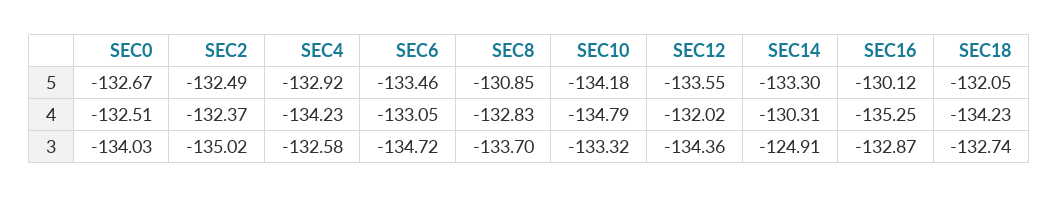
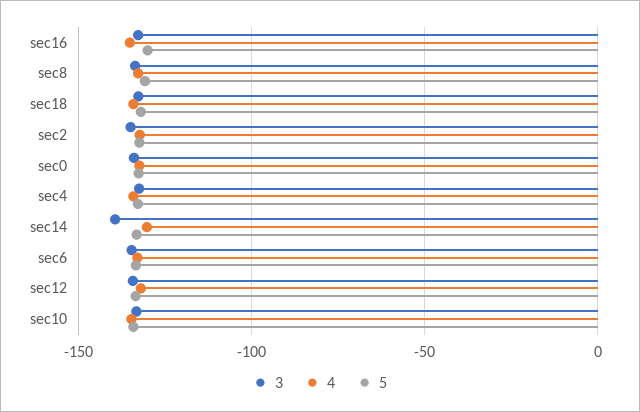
3, SEC14: -124.91 -> -140

